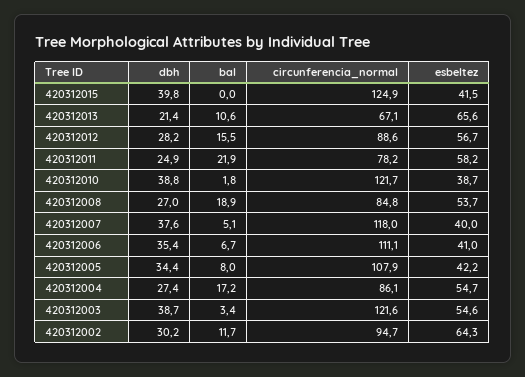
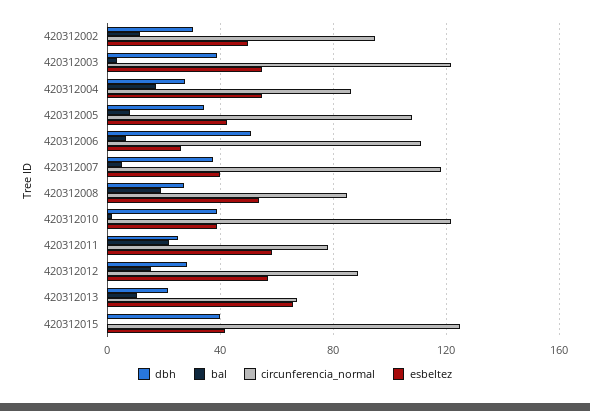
dbh, 420312006: 35.4 -> 50
esbeltez, 420312006: 41 -> 25
esbeltez, 420312002: 64.3 -> 50

